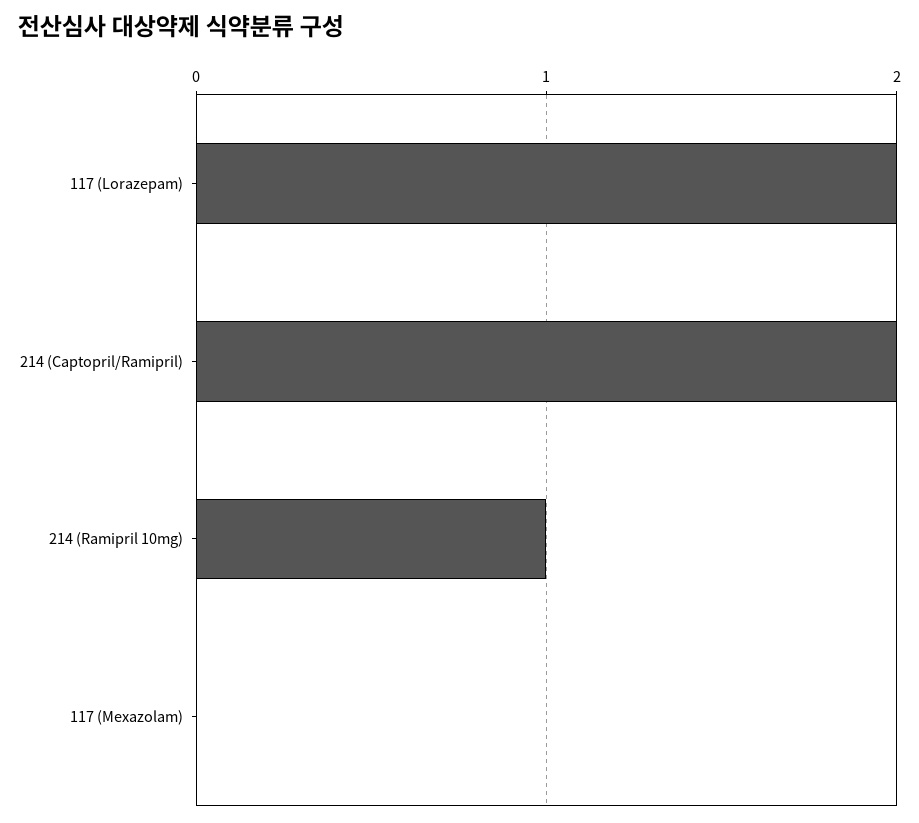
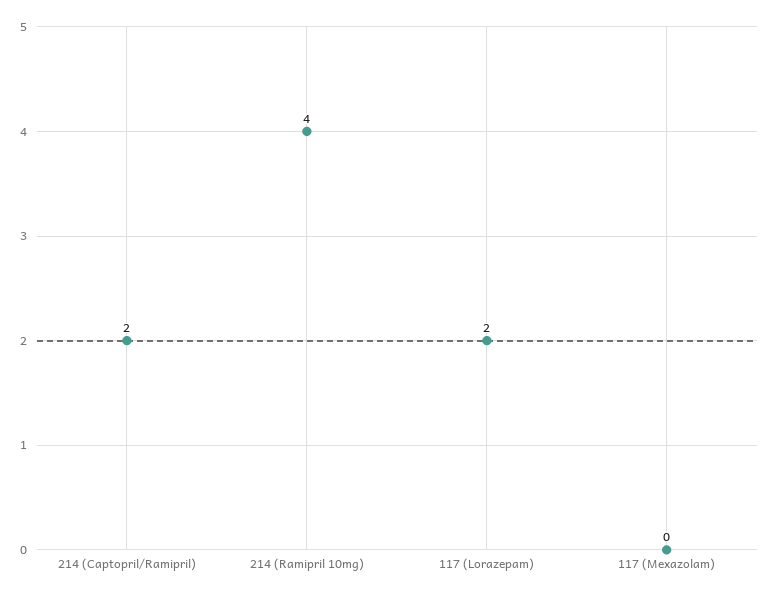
214 (Ramipril 10mg): 1 -> 4

